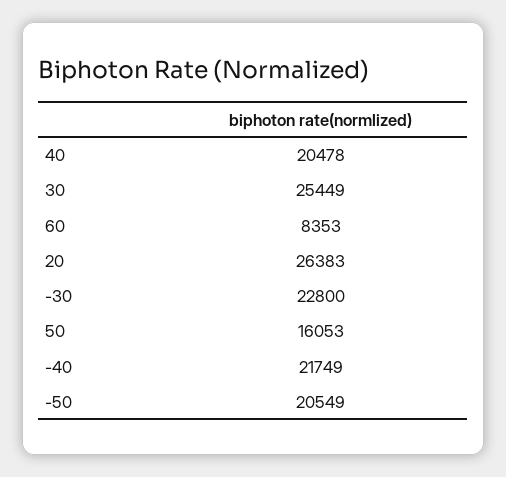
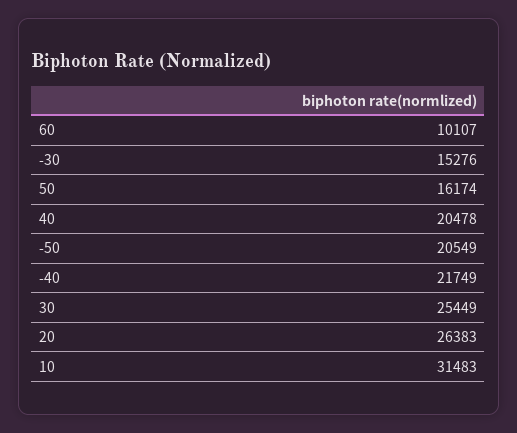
60: 8353 -> 10107
-30: 22800 -> 15276
50: 16053 -> 16174
10: none -> 31483

